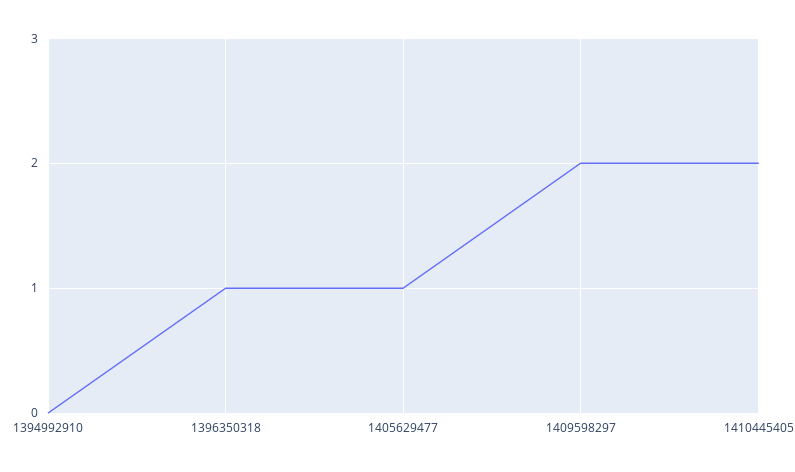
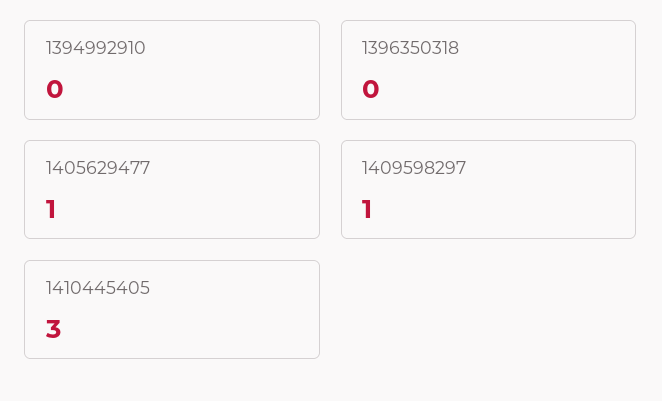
1396350318: 1 -> 0
1409598297: 2 -> 1
1410445405: 2 -> 3

